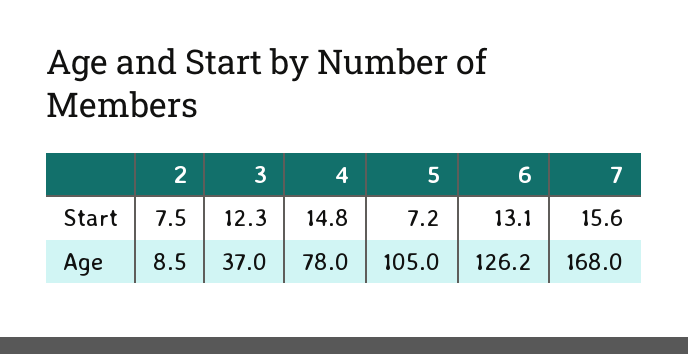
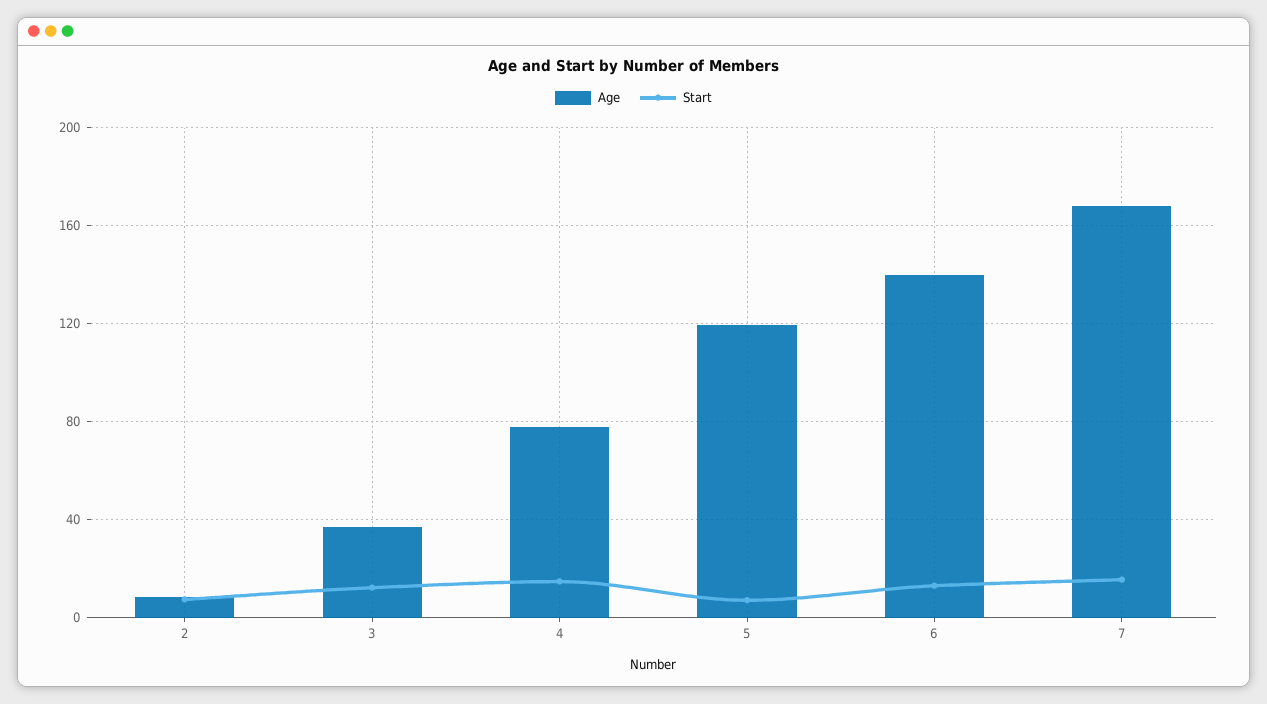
Age, 5: 105 -> 120
Age, 6: 126.2 -> 140

